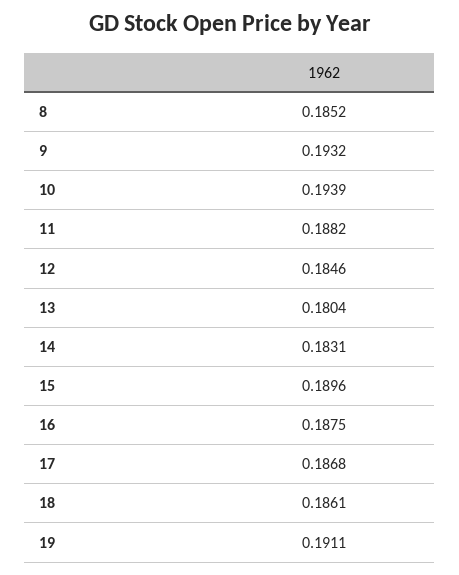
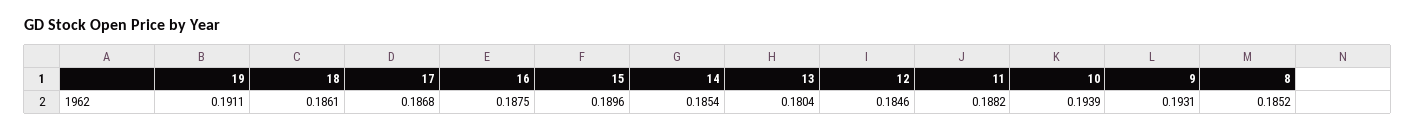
9: 0.1932 -> 0.1931
14: 0.1831 -> 0.1854

